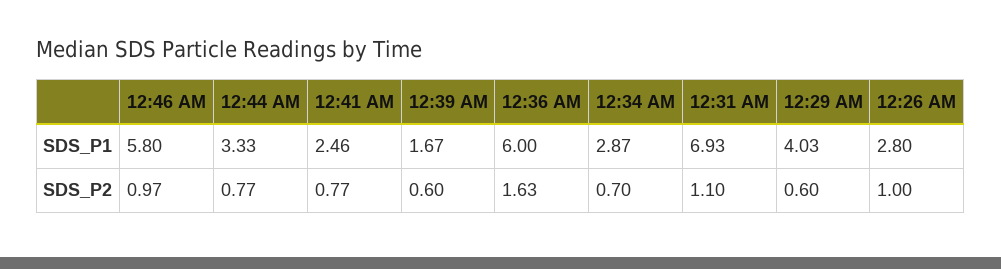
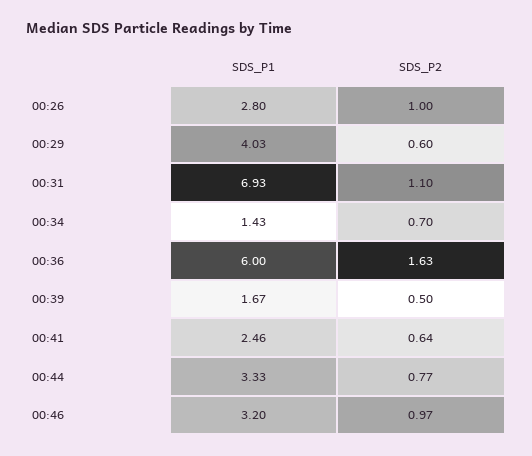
12:46 AM, SDS_P1: 5.8 -> 3.2
12:34 AM, SDS_P1: 2.87 -> 1.43
12:41 AM, SDS_P2: 0.77 -> 0.64
12:39 AM, SDS_P2: 0.6 -> 0.5

